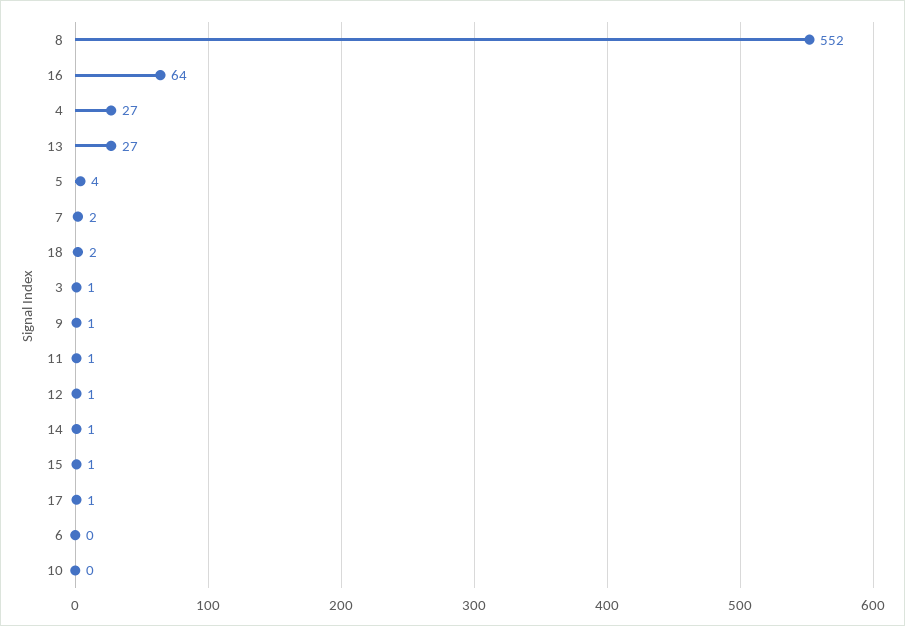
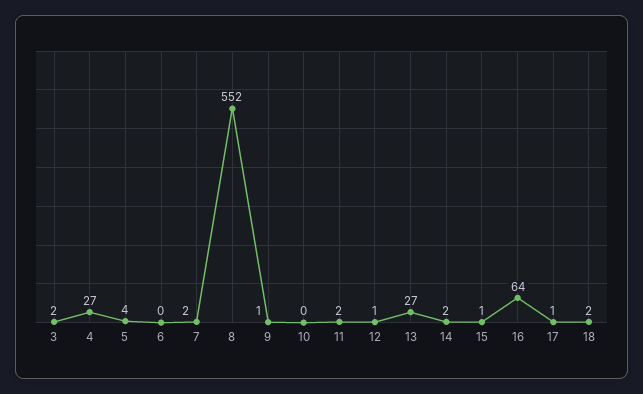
3: 1 -> 2
11: 1 -> 2
14: 1 -> 2

